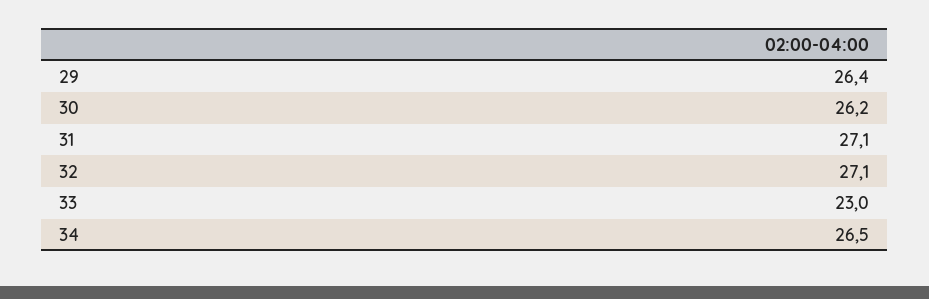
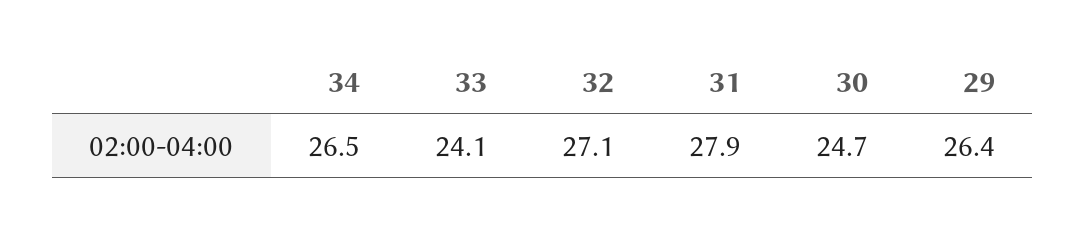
30: 26.2 -> 24.7
31: 27.1 -> 27.9
33: 23 -> 24.1

